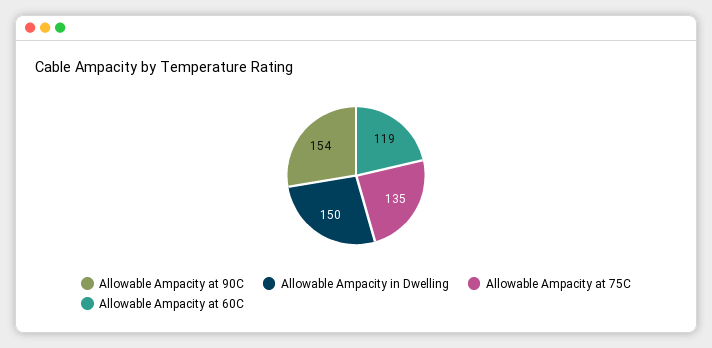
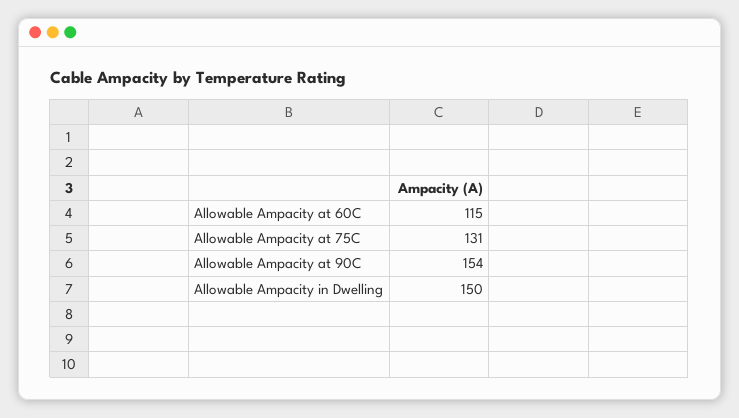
Allowable Ampacity at 75C: 135 -> 131
Allowable Ampacity at 60C: 119 -> 115

